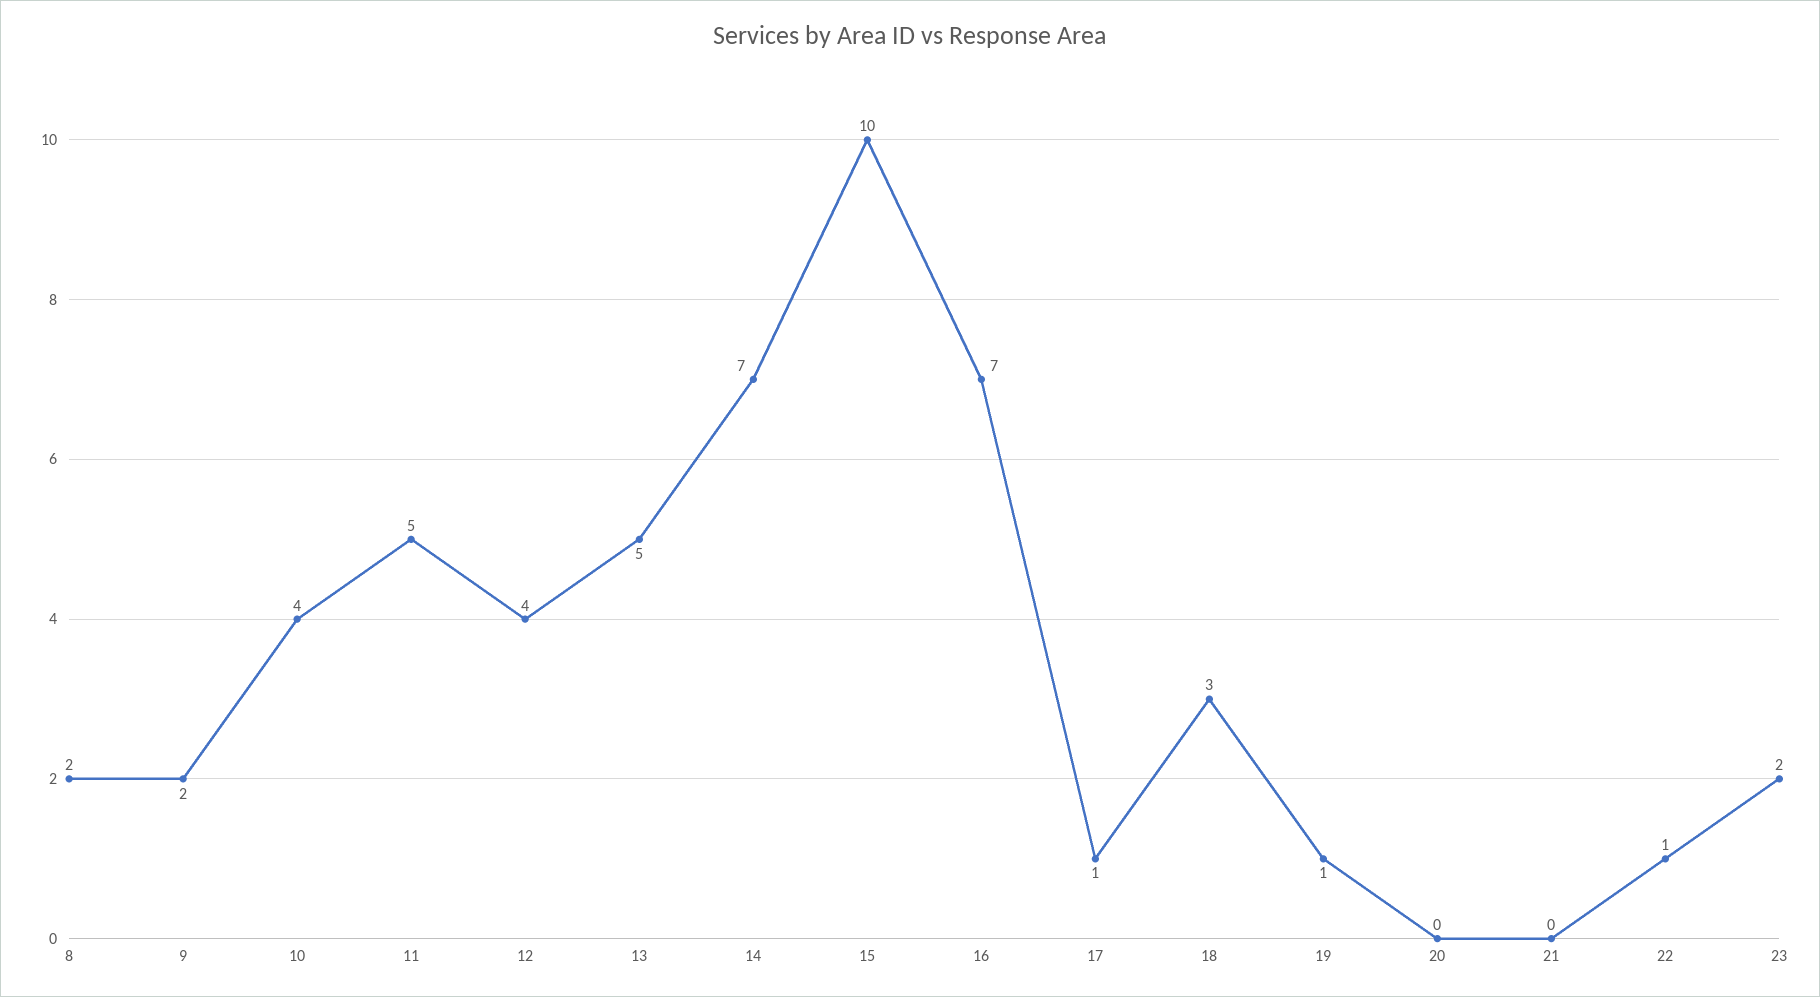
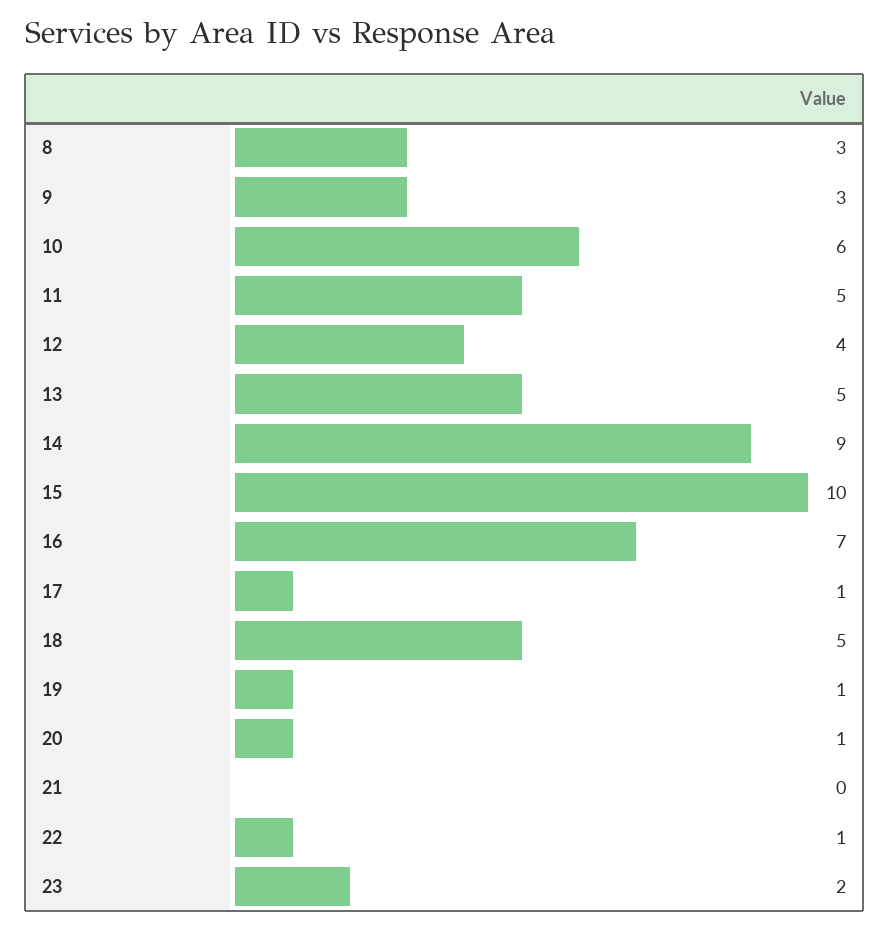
8: 2 -> 3
9: 2 -> 3
10: 4 -> 6
14: 7 -> 9
18: 3 -> 5
20: 0 -> 1

